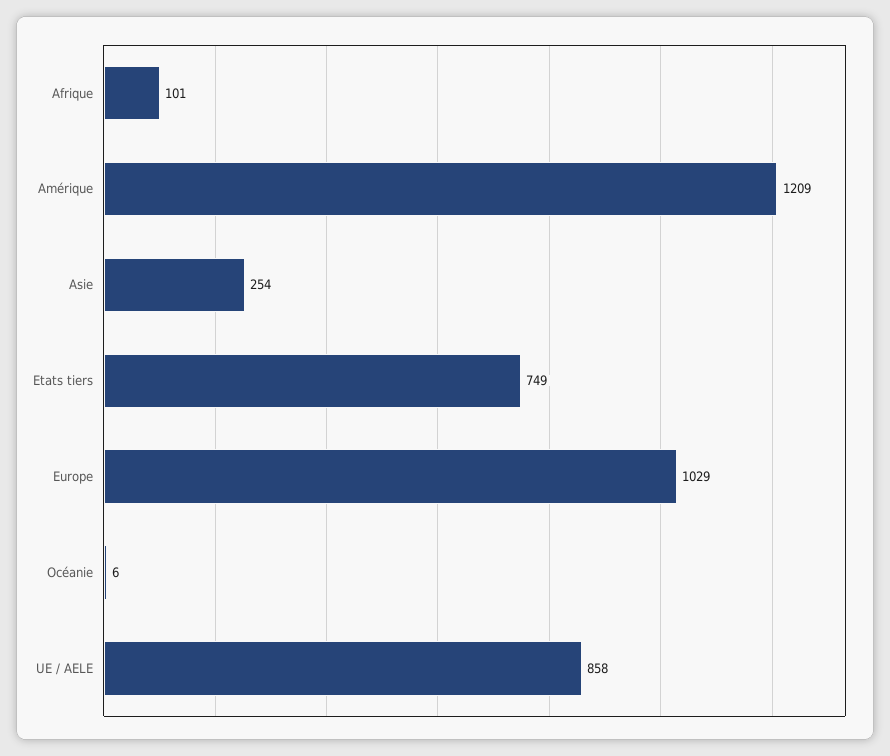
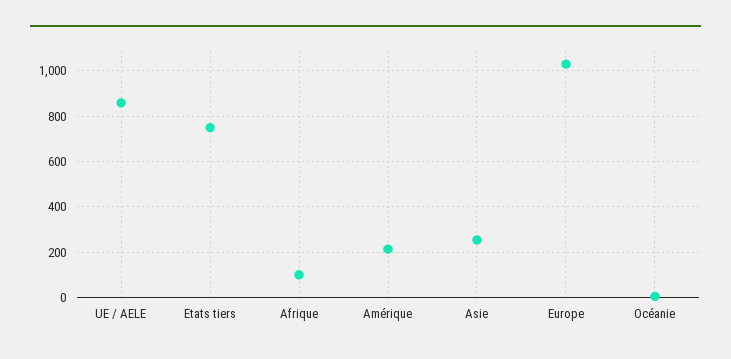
Amérique: 1209 -> 200

